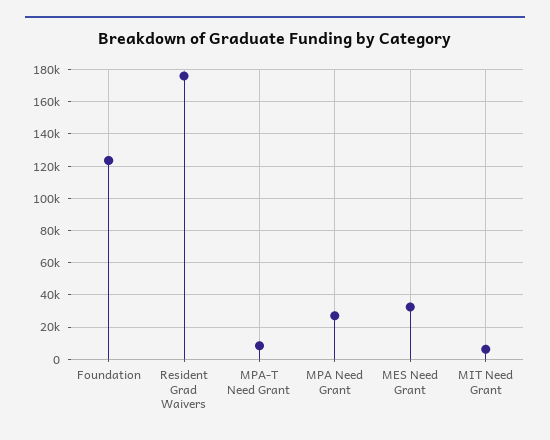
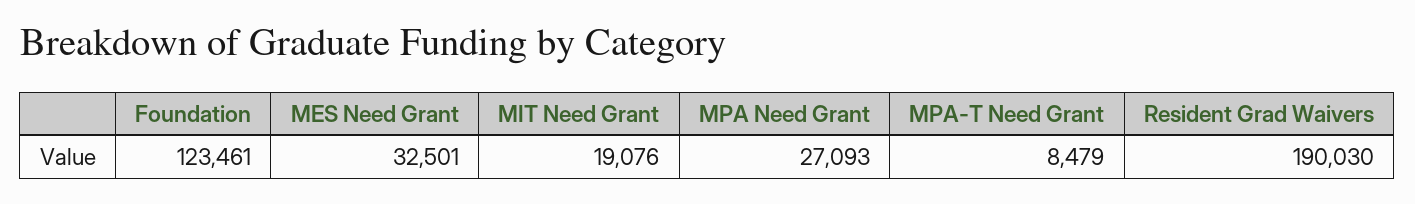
Resident Grad Waivers: 175000 -> 190030
MIT Need Grant: 5000 -> 19076

